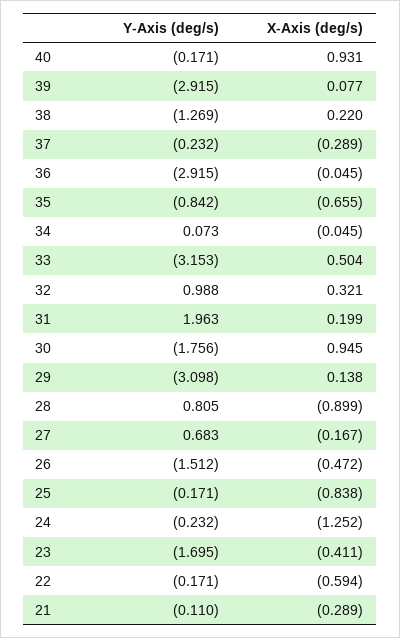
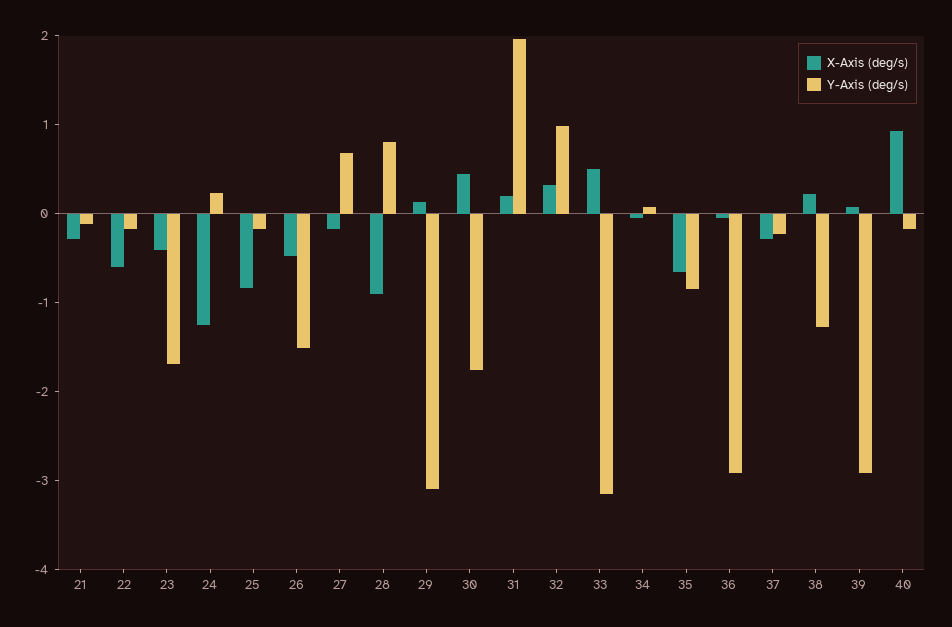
X-Axis (deg/s), 30: 0.945 -> 0.4
Y-Axis (deg/s), 24: -0.232 -> 0.2

